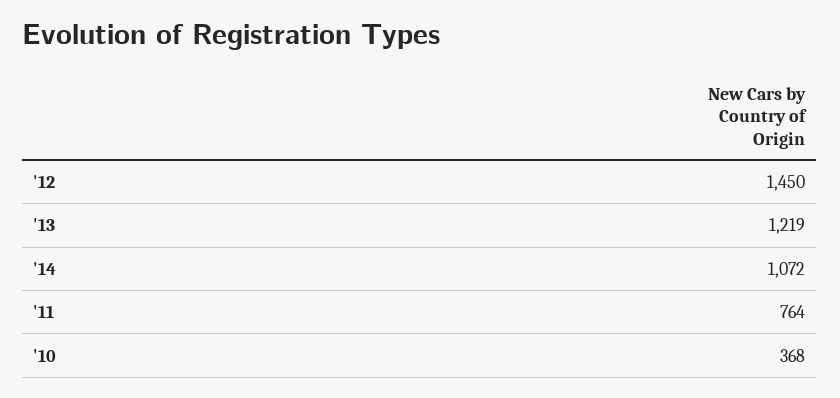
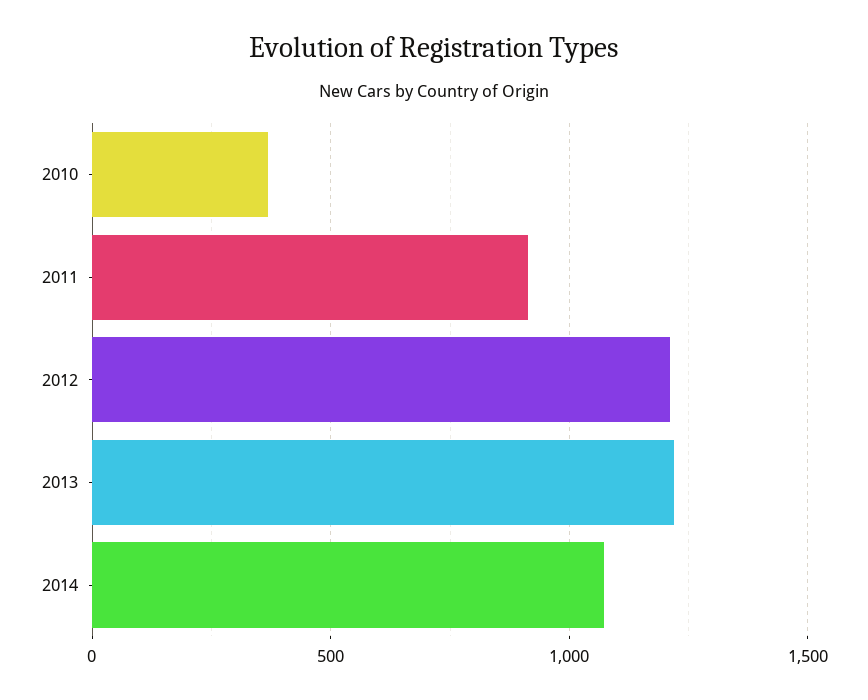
'12: 1450 -> 1200
'11: 764 -> 900

